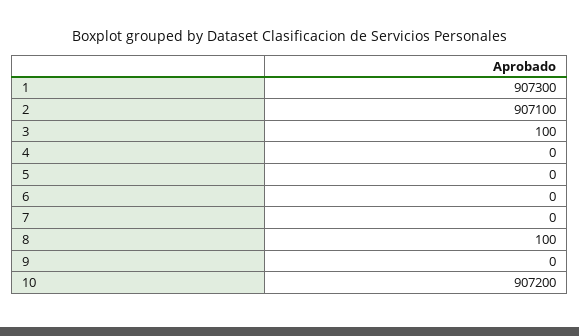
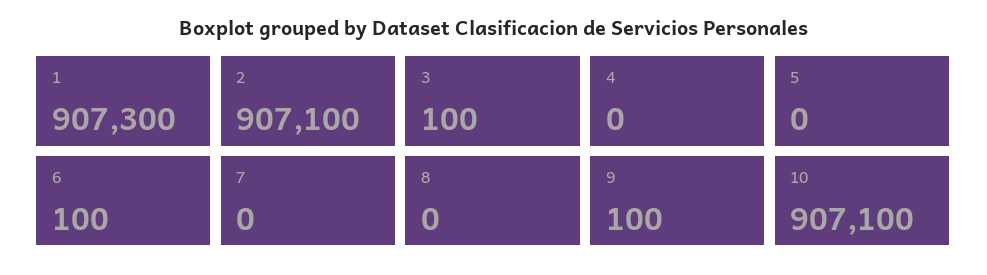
6: 0 -> 100
8: 100 -> 0
9: 0 -> 100
10: 907200 -> 907100

